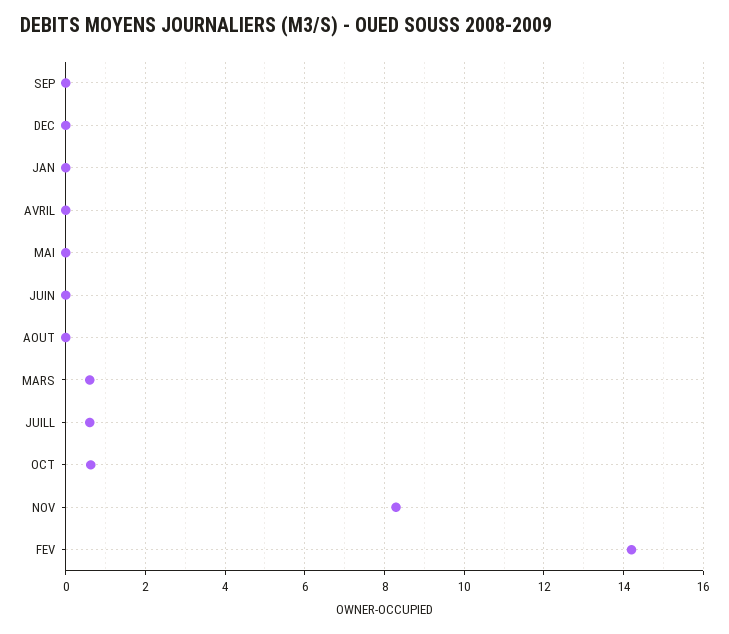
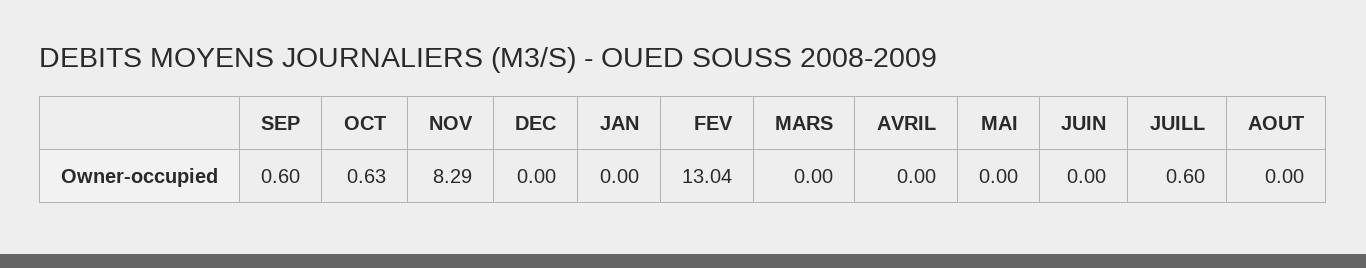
SEP: 0 -> 0.6
MARS: 0.6 -> 0
FEV: 14.2 -> 13.04

